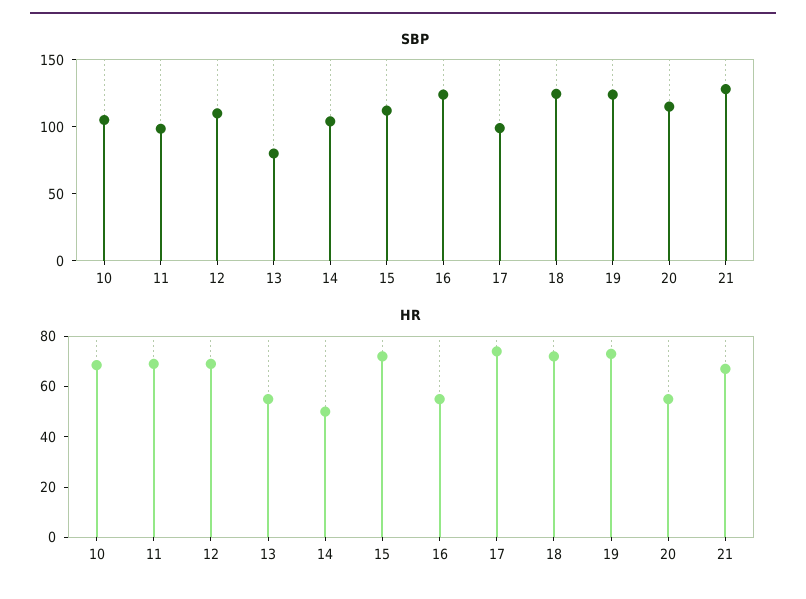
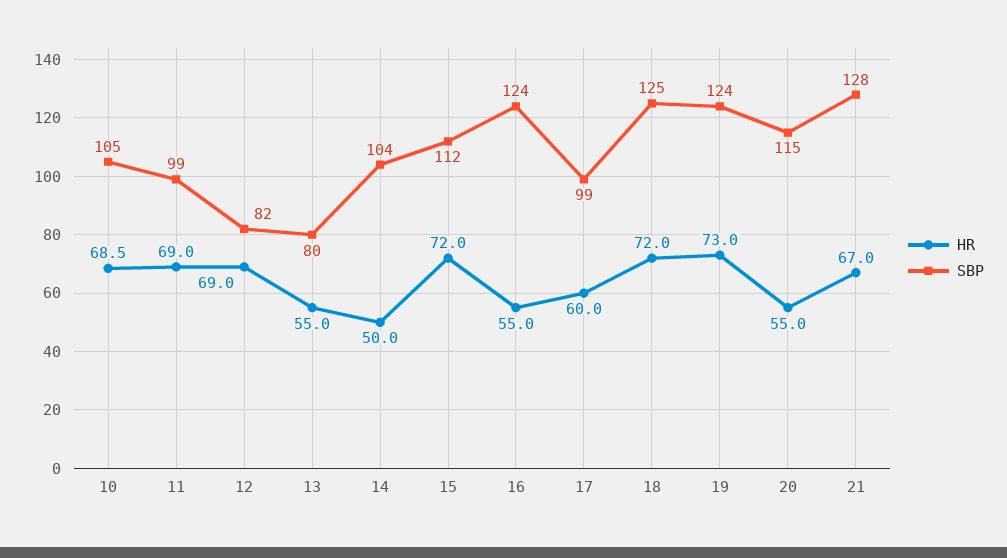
SBP, 12: 110 -> 82
HR, 17: 75 -> 60

